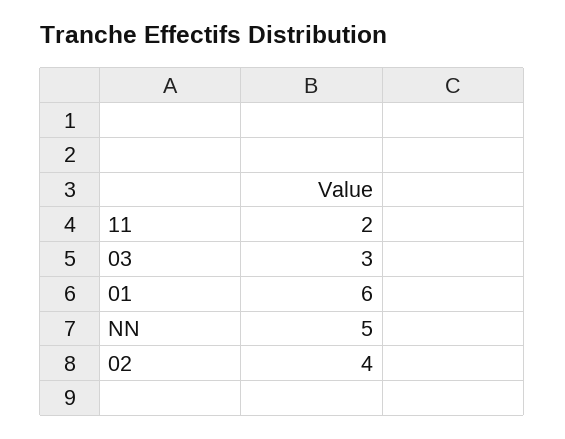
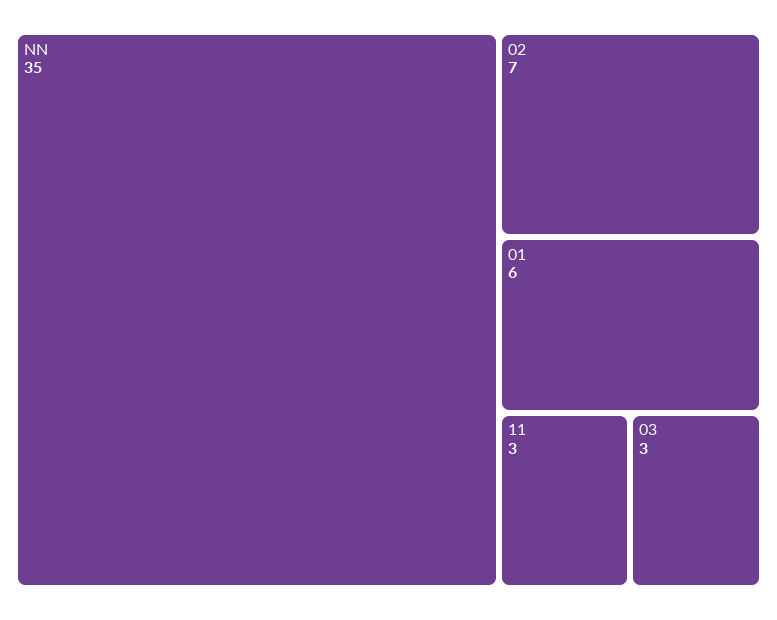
11: 2 -> 3
NN: 5 -> 35
02: 4 -> 7

